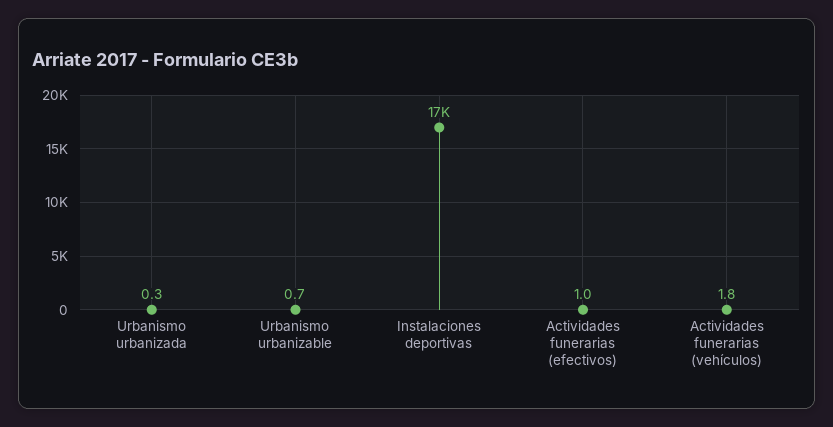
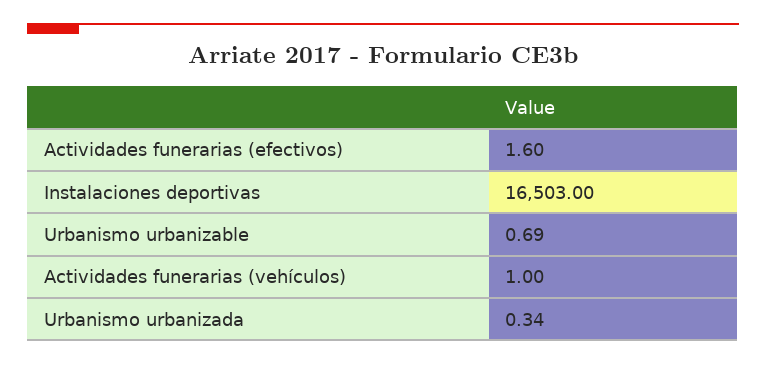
Actividades funerarias (efectivos): 1 -> 1.6
Actividades funerarias (vehículos): 1.8 -> 1

